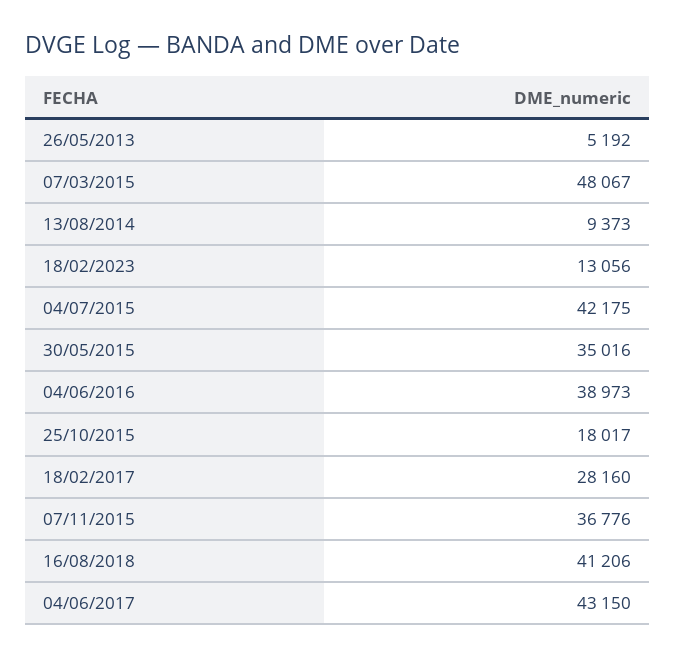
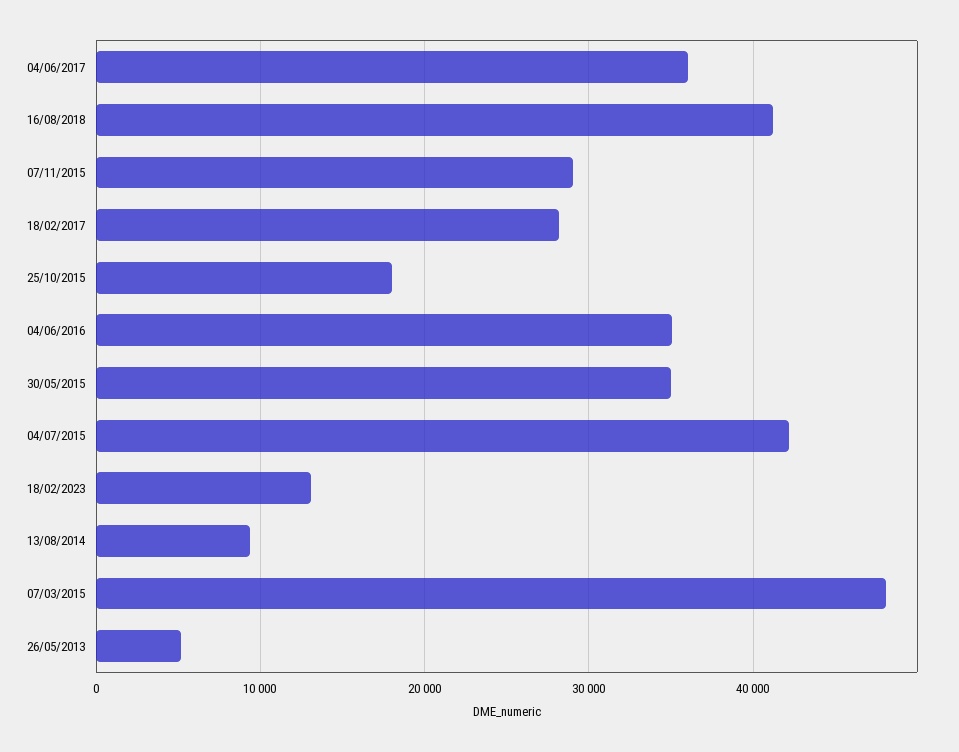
04/06/2016: 38973 -> 35000
07/11/2015: 36776 -> 29000
04/06/2017: 43150 -> 36000

